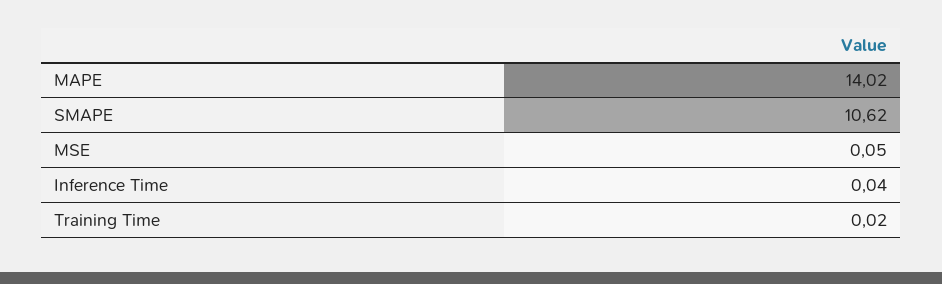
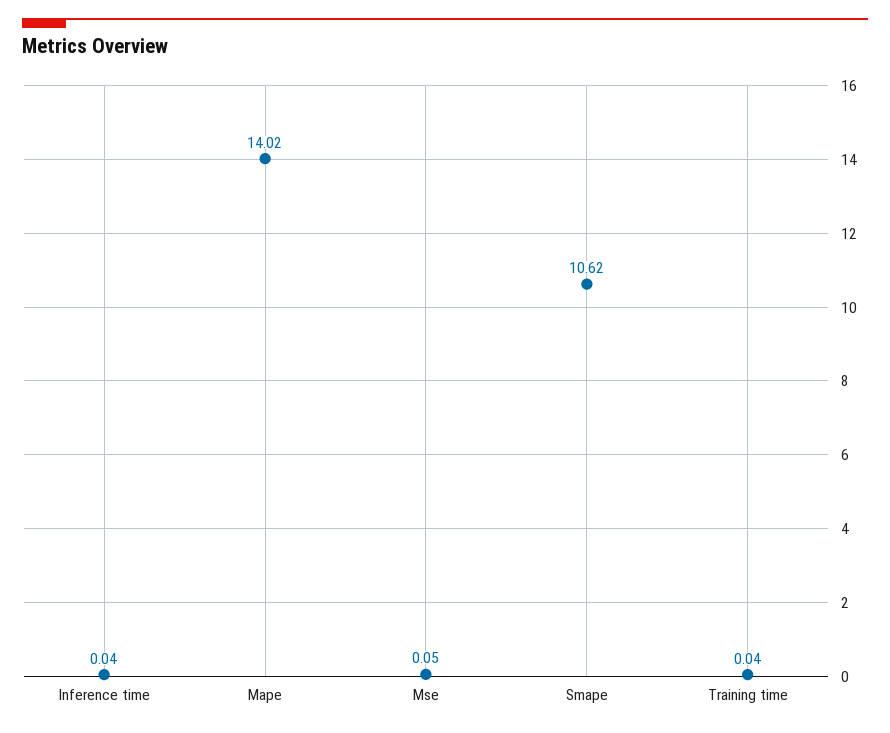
Training Time: 0.02 -> 0.04

